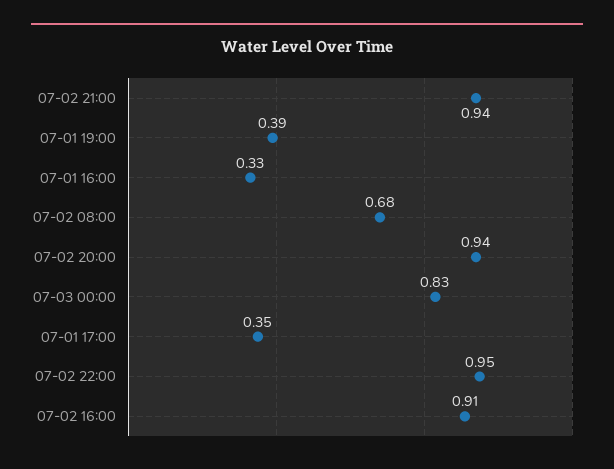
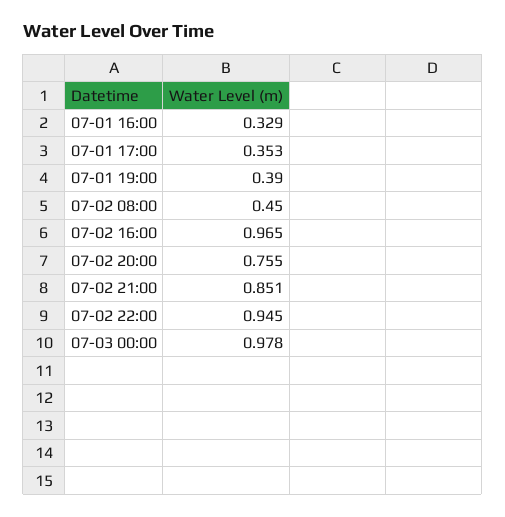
07-02 21:00: 0.94 -> 0.851
07-02 08:00: 0.68 -> 0.45
07-02 20:00: 0.94 -> 0.755
07-03 00:00: 0.83 -> 0.978
07-02 16:00: 0.91 -> 0.965

